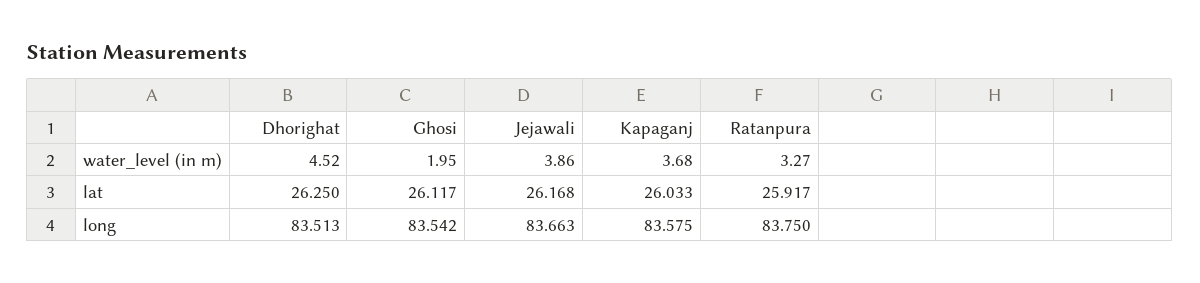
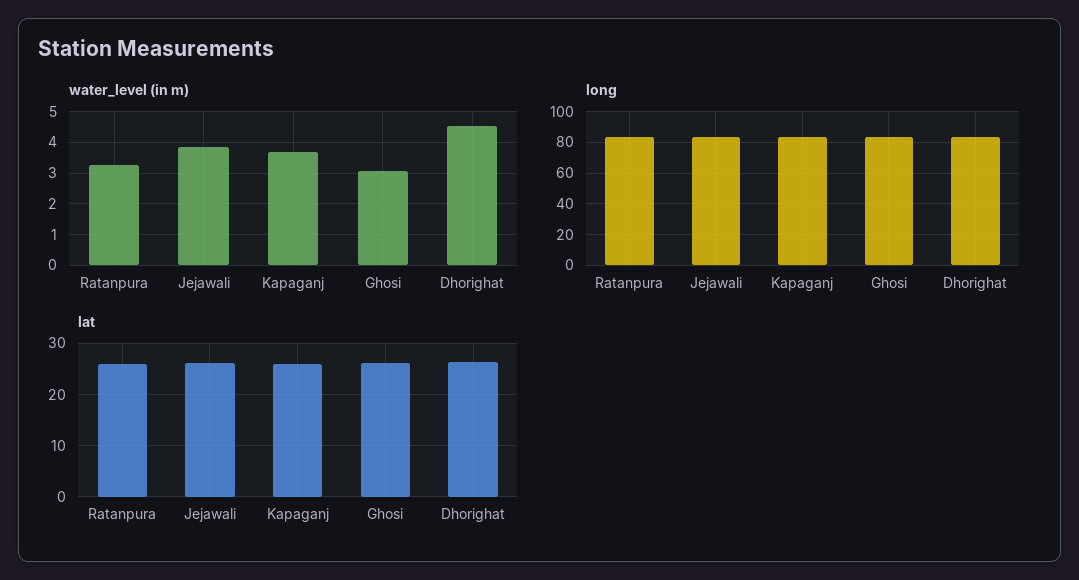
water_level (in m), Ghosi: 1.95 -> 3

